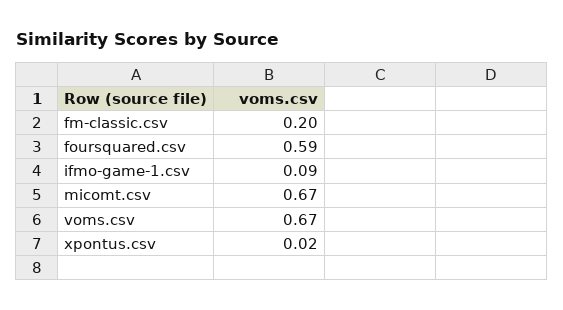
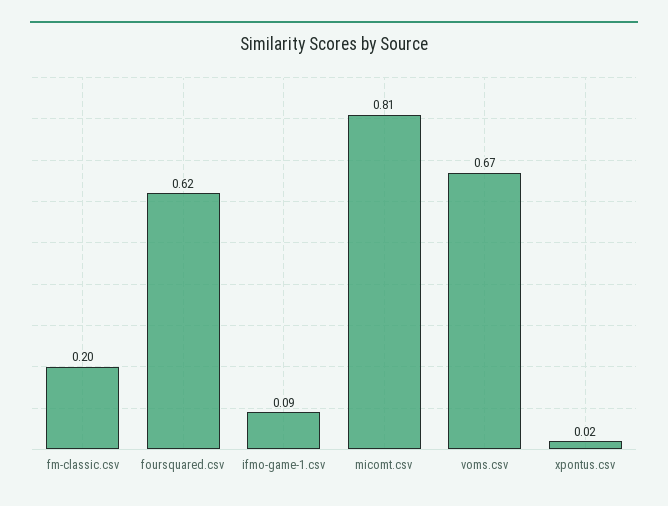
foursquared.csv: 0.59 -> 0.62
micomt.csv: 0.67 -> 0.81

